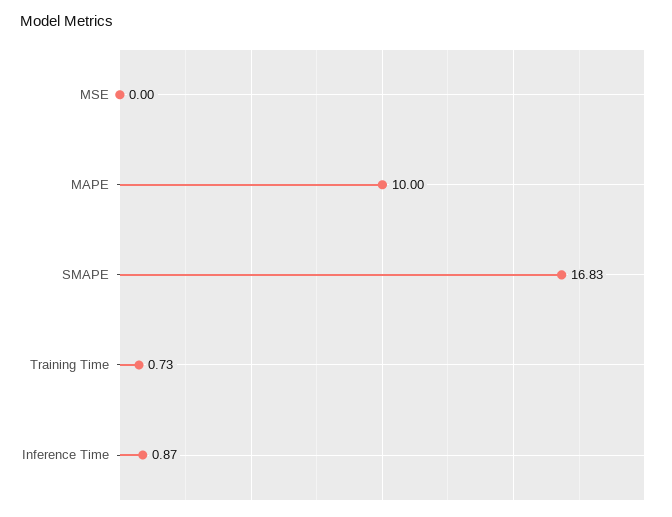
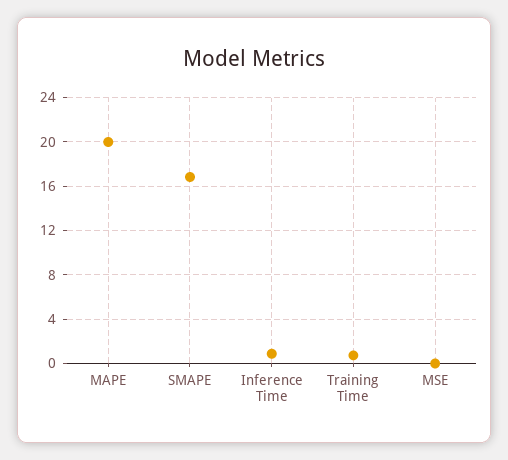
MAPE: 10 -> 20

